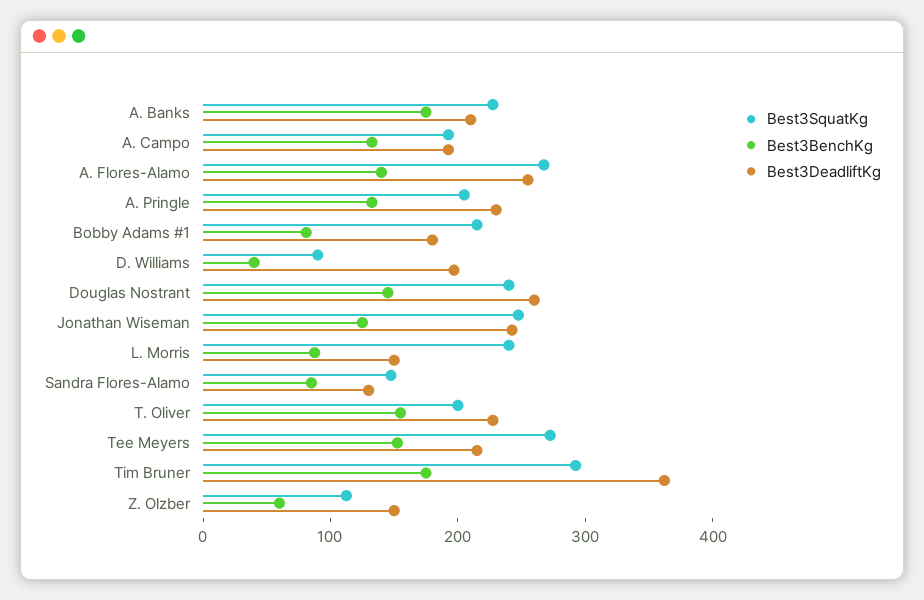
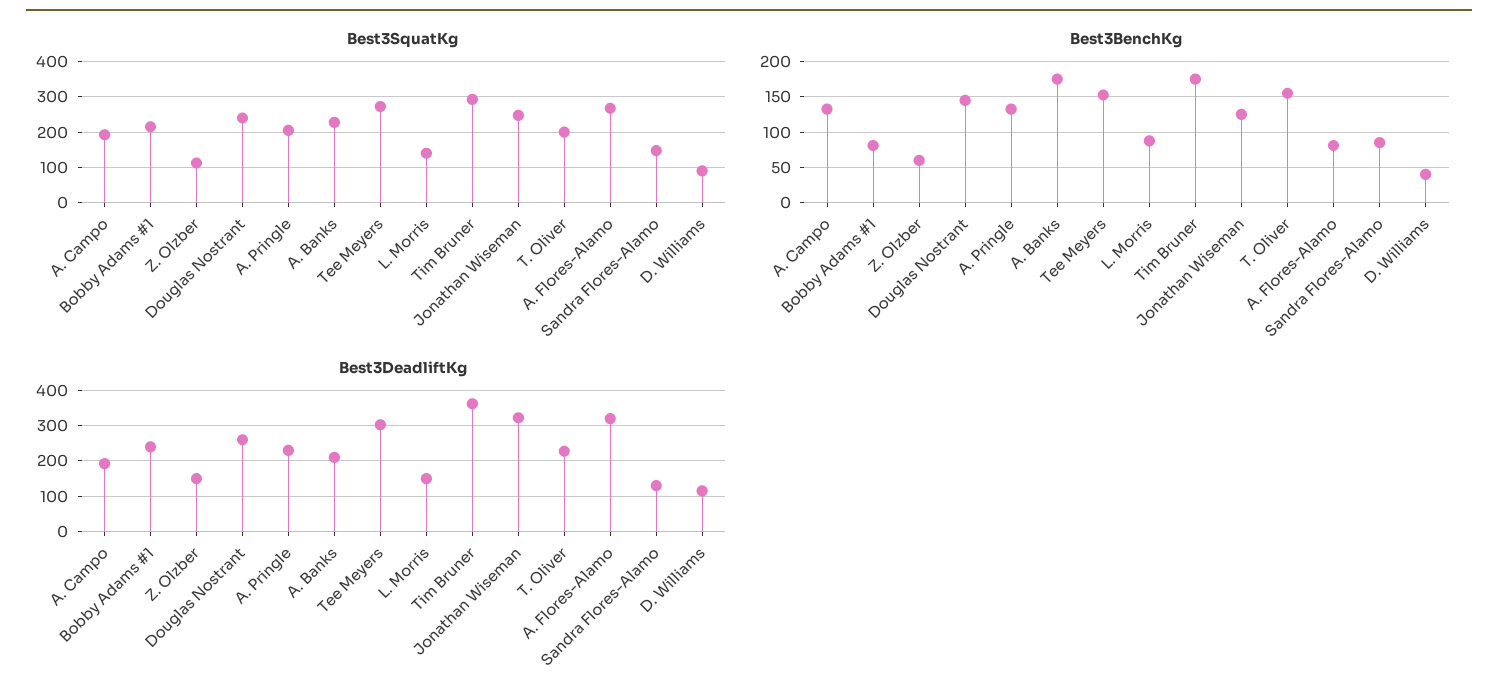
Best3BenchKg, A. Flores-Alamo: 140 -> 80
Best3DeadliftKg, A. Flores-Alamo: 260 -> 320
Best3DeadliftKg, Bobby Adams #1: 180 -> 240
Best3DeadliftKg, D. Williams: 200 -> 120
Best3DeadliftKg, Jonathan Wiseman: 240 -> 320
Best3SquatKg, L. Morris: 240 -> 140
Best3DeadliftKg, Tee Meyers: 220 -> 300

